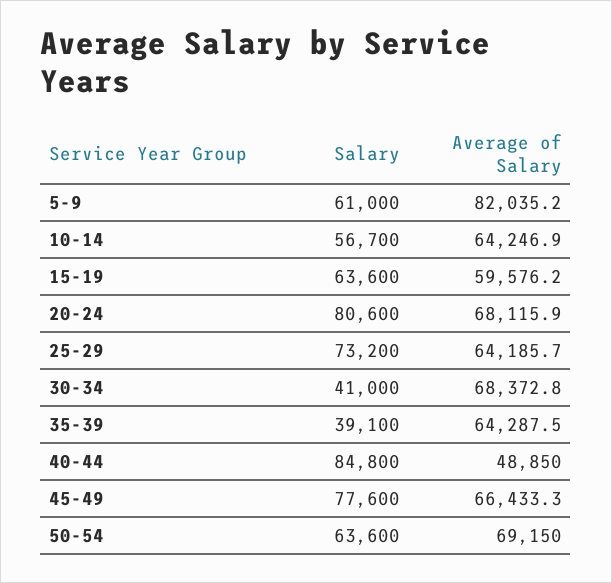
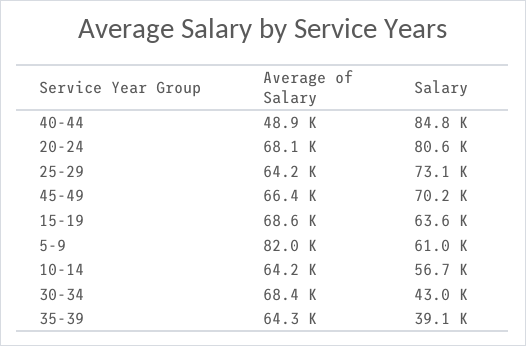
Average of Salary, 15-19: 59576.2 -> 68600
Salary, 25-29: 73200 -> 73100
Salary, 30-34: 41000 -> 43000
Salary, 45-49: 77600 -> 70200
Salary, 50-54: 63600 -> none
Average of Salary, 50-54: 69150 -> none

